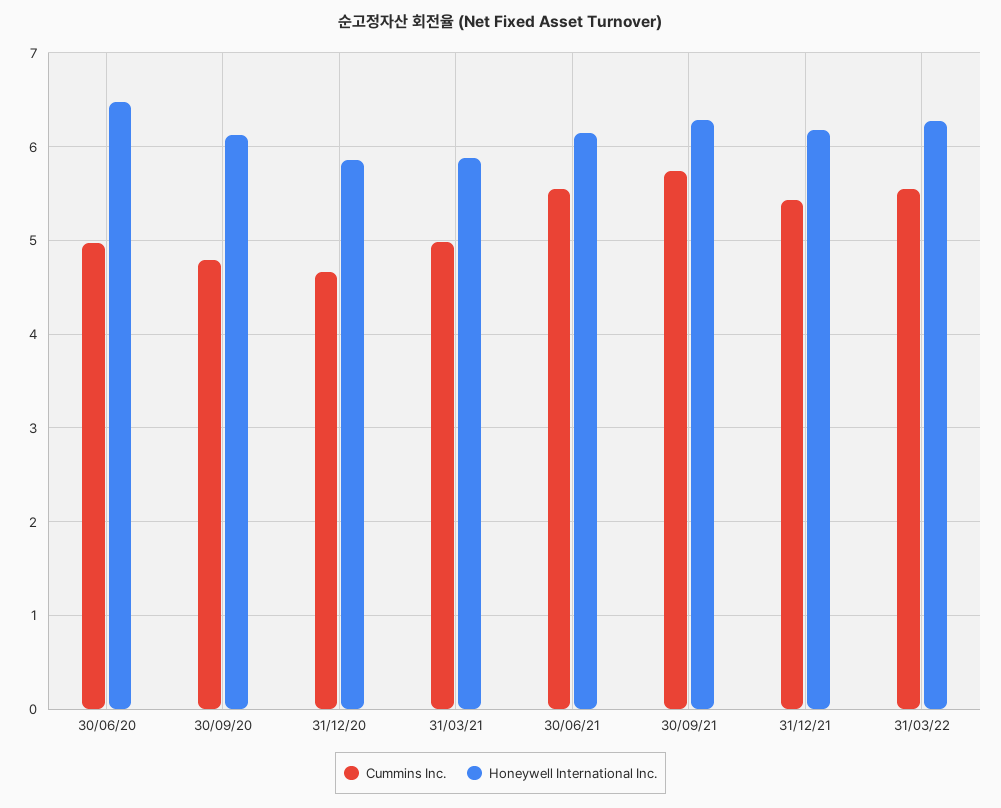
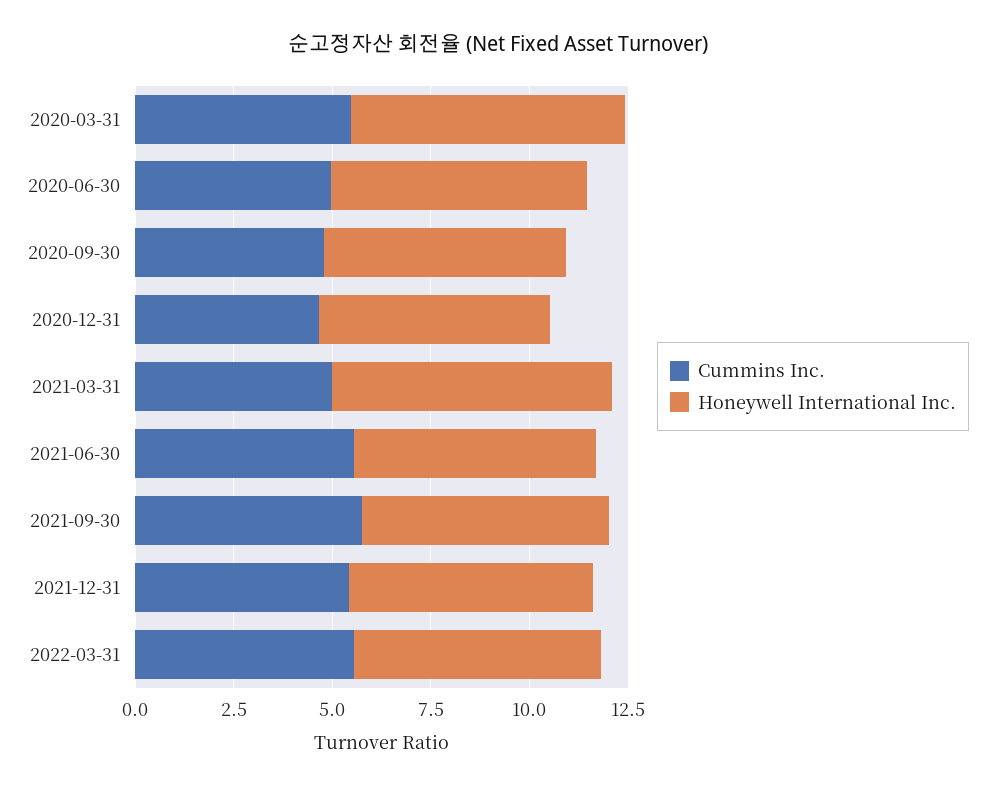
Honeywell International Inc., 31/03/21: 5.9 -> 7
Cummins Inc., 2020-03-31: none -> 5.5
Honeywell International Inc., 2020-03-31: none -> 7

